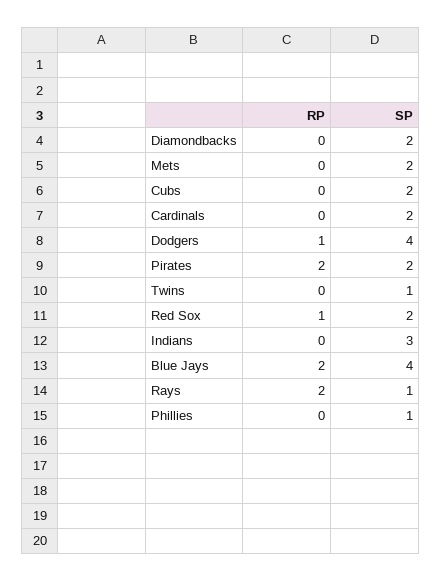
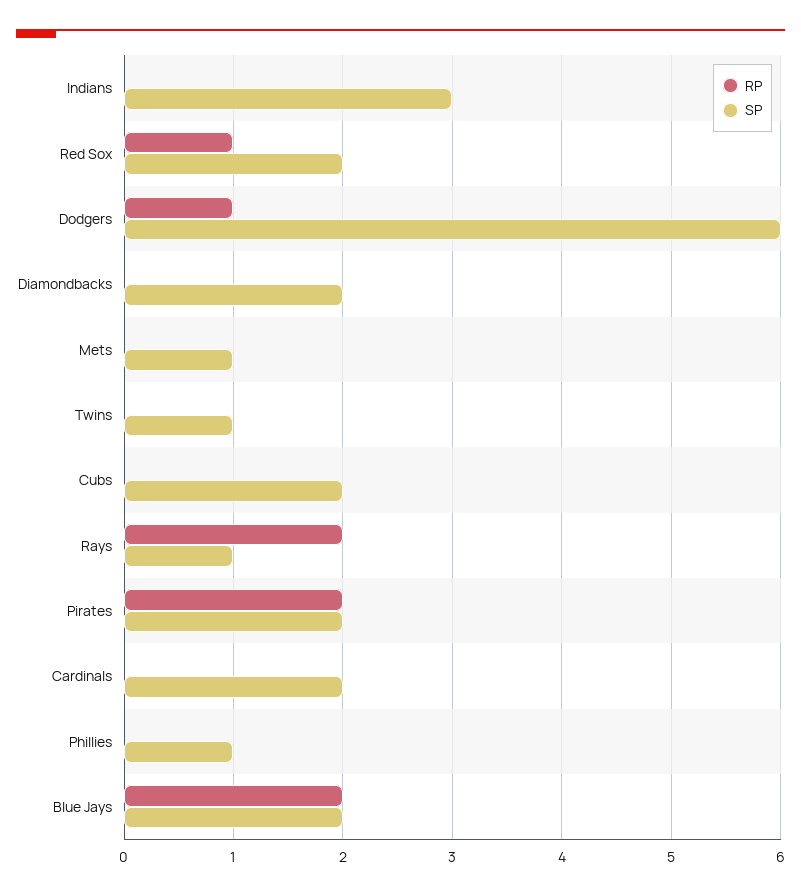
SP, Mets: 2 -> 1
SP, Dodgers: 4 -> 6
SP, Blue Jays: 4 -> 2

